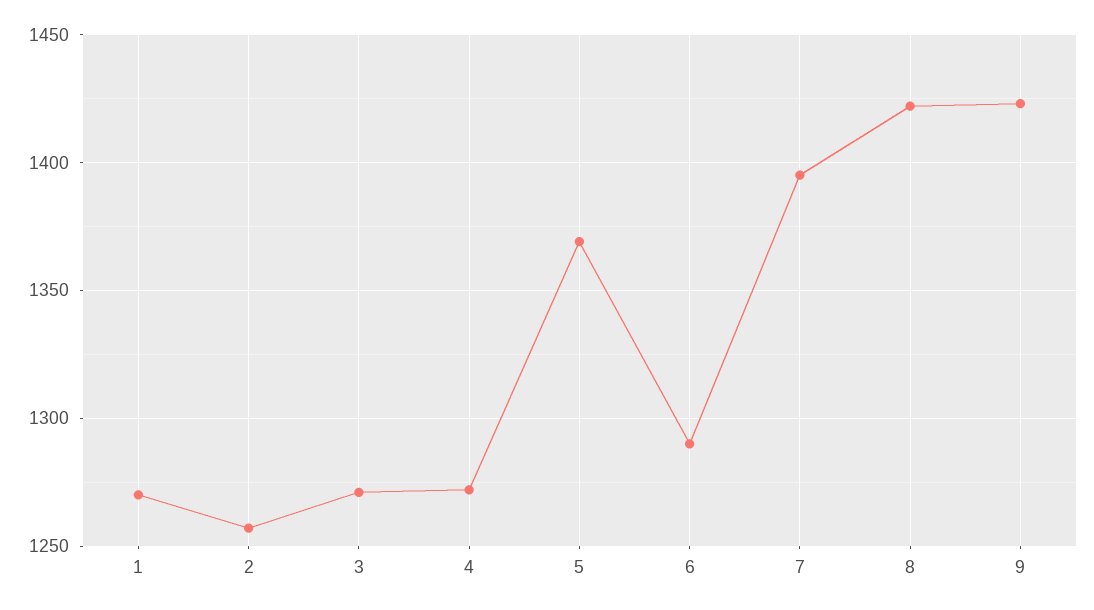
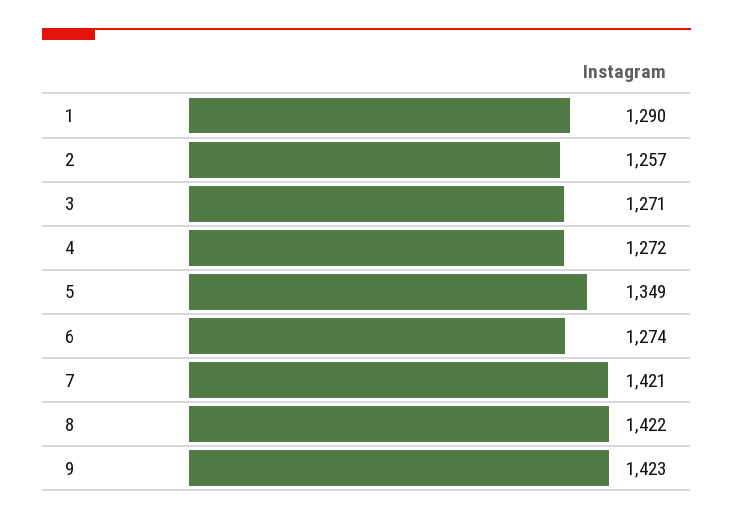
1: 1270 -> 1290
5: 1370 -> 1349
6: 1290 -> 1274
7: 1395 -> 1421

